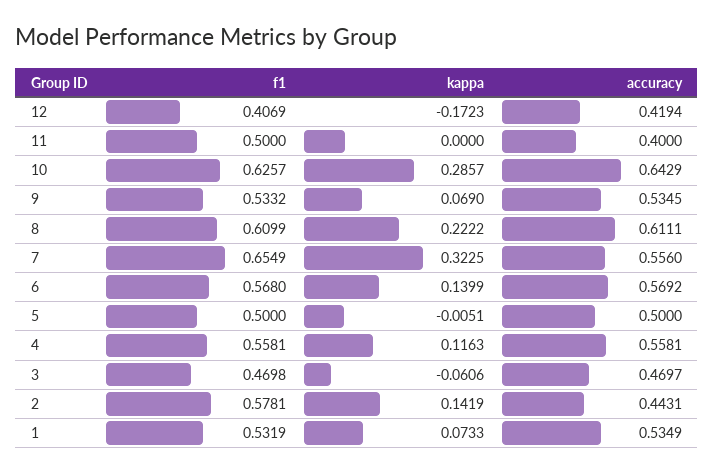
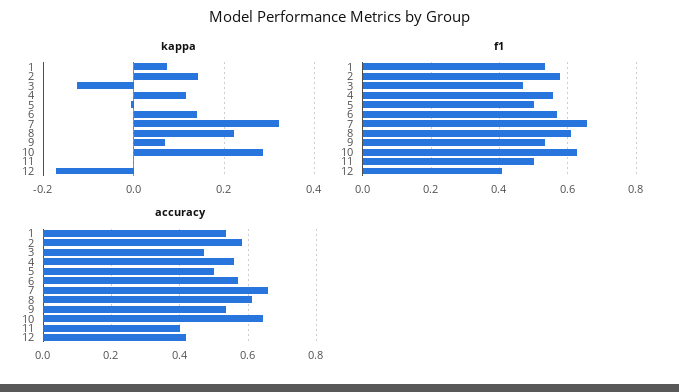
accuracy, 7: 0.556 -> 0.66
kappa, 3: -0.0606 -> -0.12
accuracy, 2: 0.4431 -> 0.58

